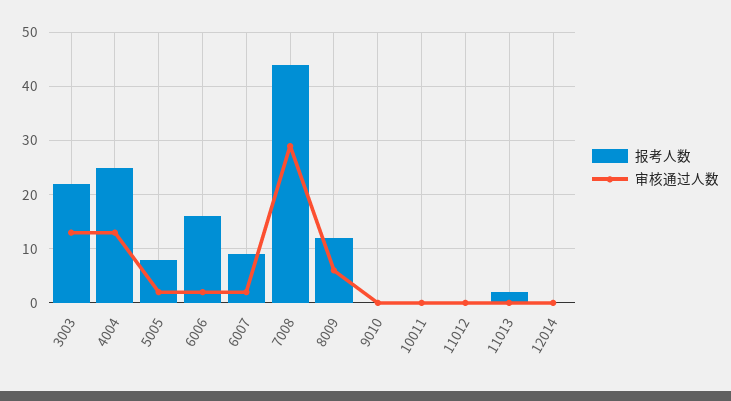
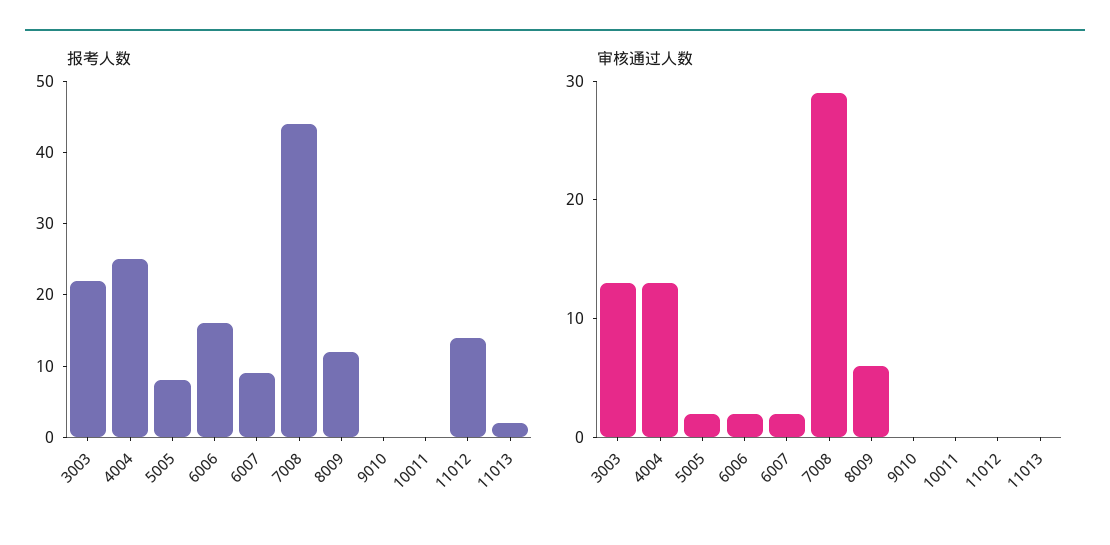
报考人数, 11012: 0 -> 15
报考人数, 12014: 0 -> none
审核通过人数, 12014: 0 -> none

